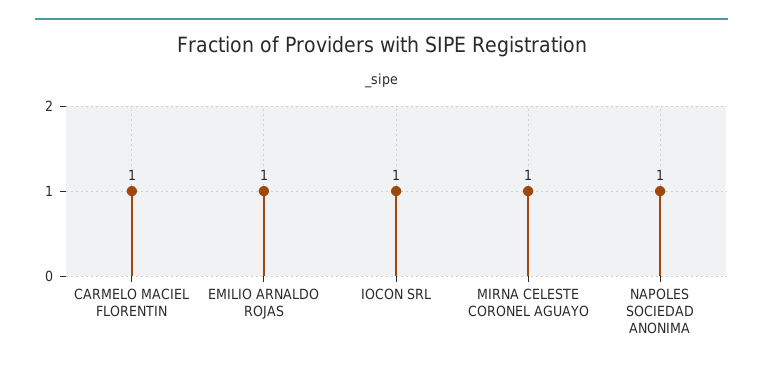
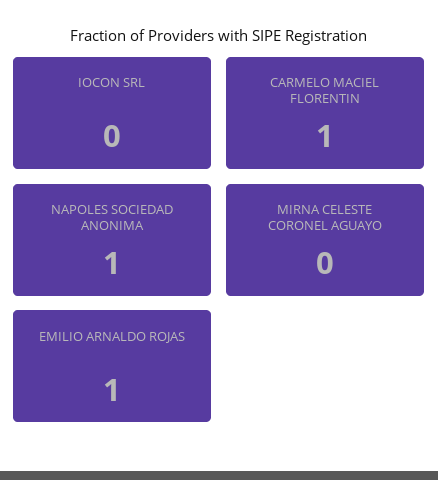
IOCON SRL: 1 -> 0
MIRNA CELESTE CORONEL AGUAYO: 1 -> 0

